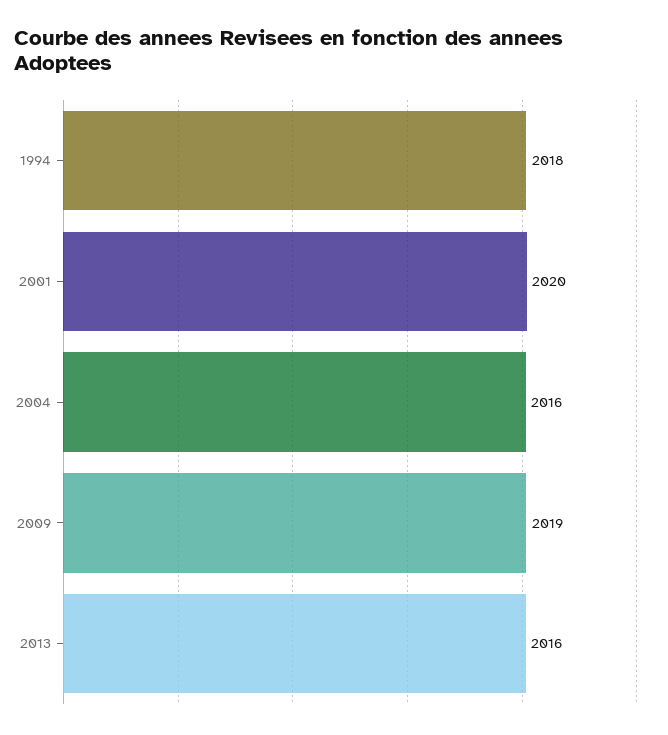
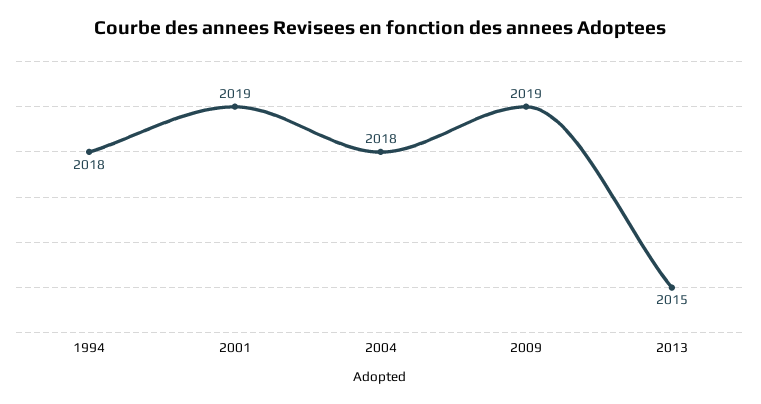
2001: 2020 -> 2019
2004: 2016 -> 2018
2013: 2016 -> 2015

